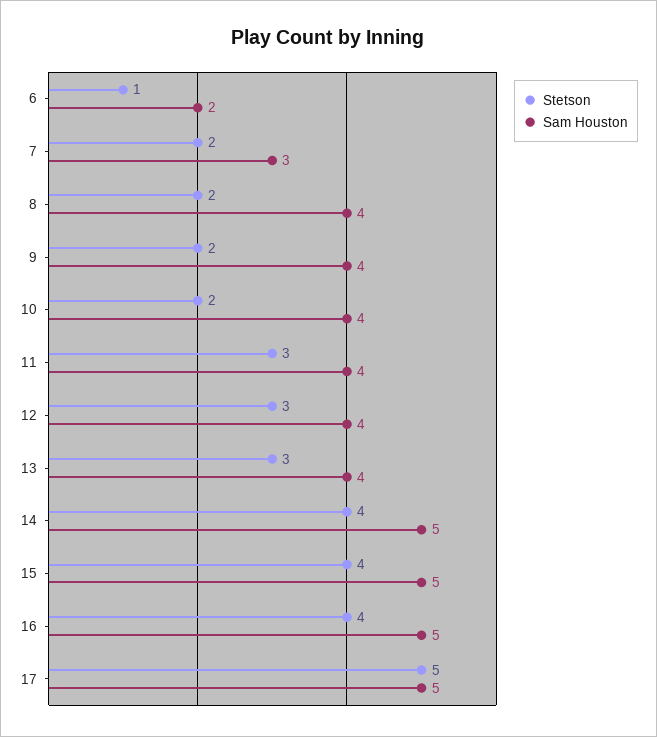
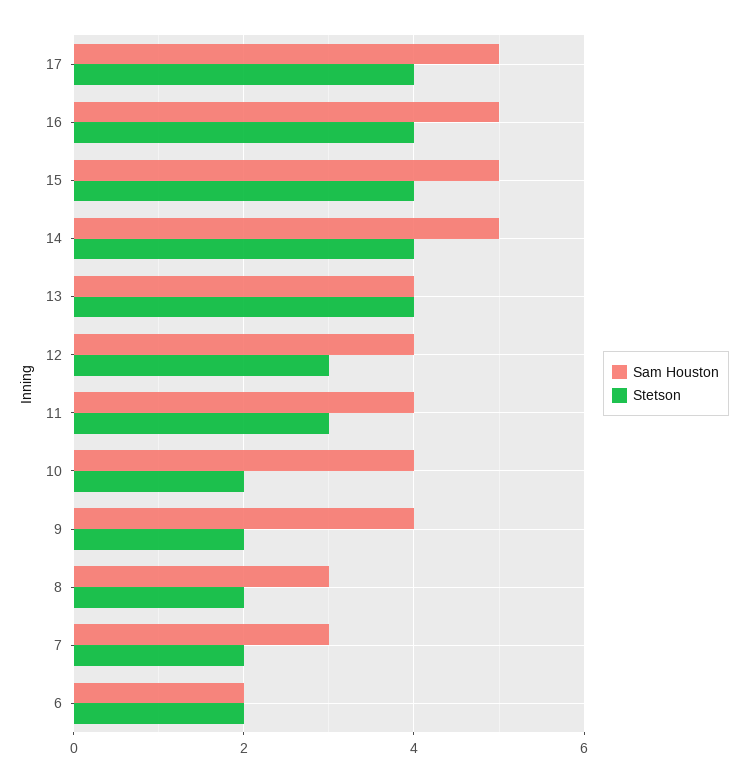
Stetson, 6: 1 -> 2
Sam Houston, 8: 4 -> 3
Stetson, 13: 3 -> 4
Stetson, 17: 5 -> 4

